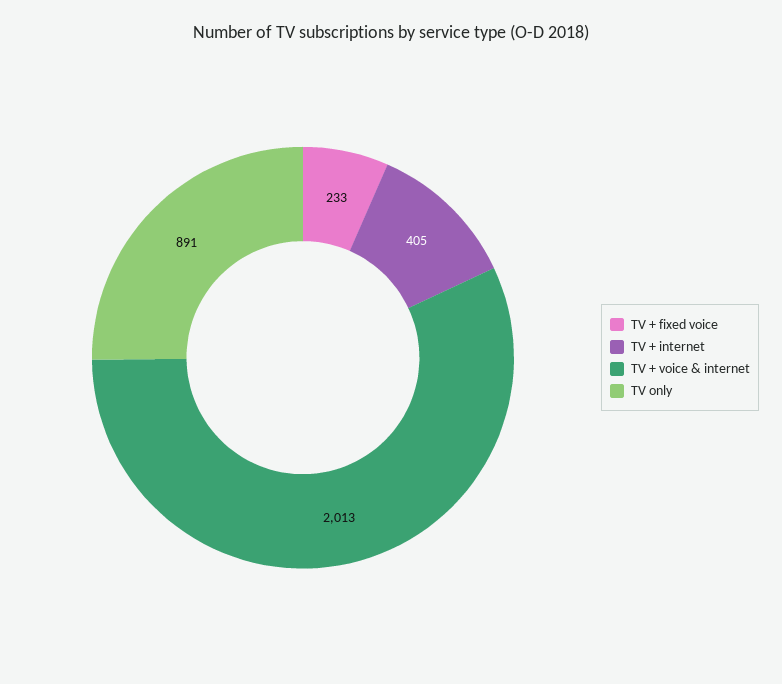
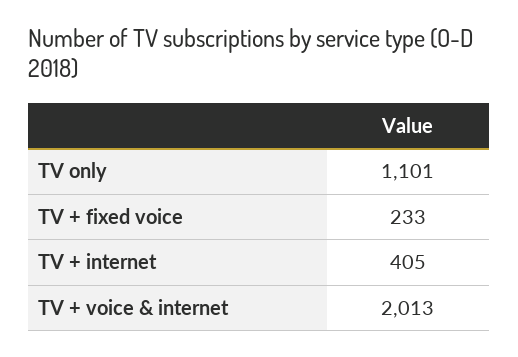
TV only: 891 -> 1101

